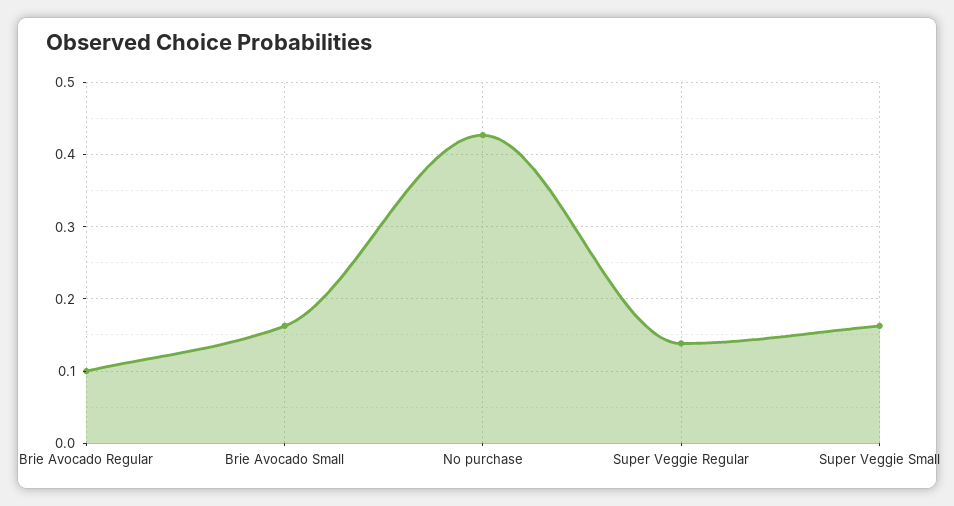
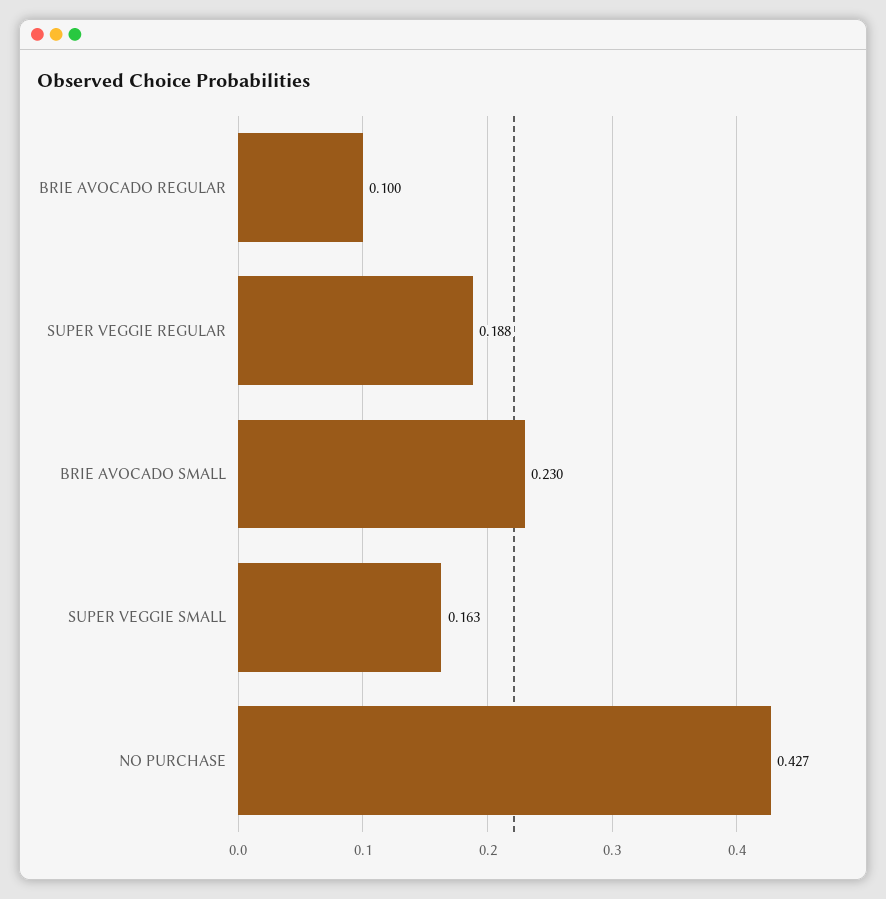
Brie Avocado Small: 0.16 -> 0.23
Super Veggie Regular: 0.14 -> 0.188

